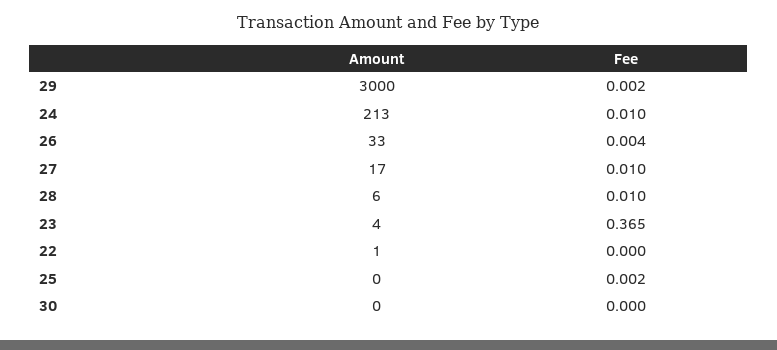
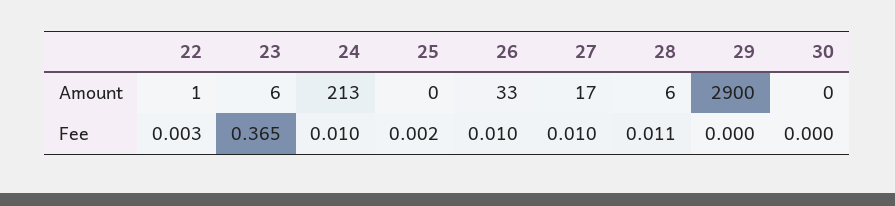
Amount, 29: 3000 -> 2900
Fee, 29: 0.002 -> 0
Fee, 26: 0.004 -> 0.01
Fee, 28: 0.01 -> 0.011
Amount, 23: 4 -> 6
Fee, 22: 0 -> 0.003

